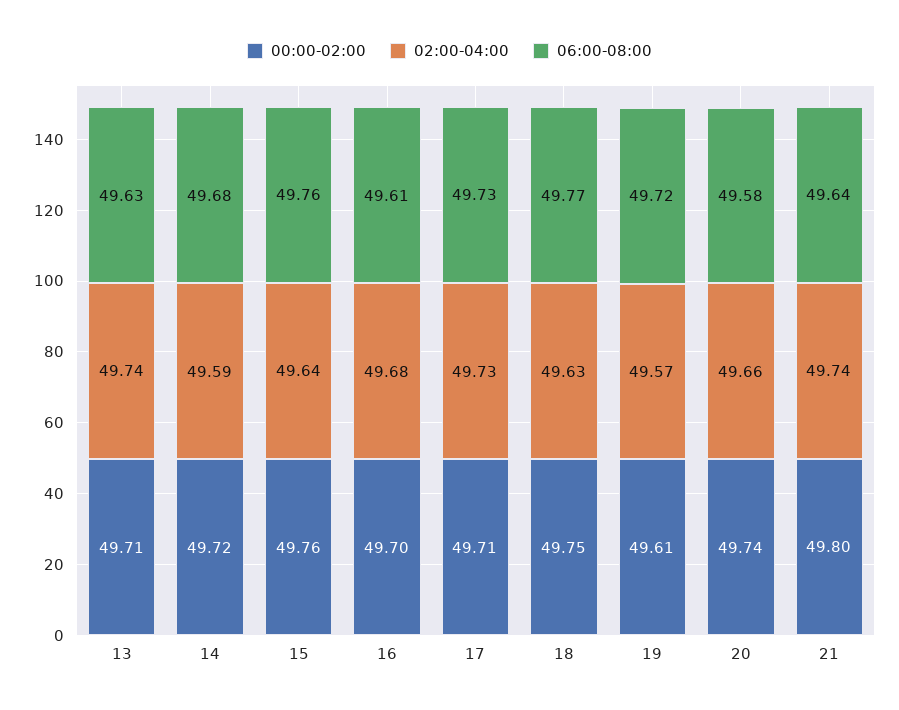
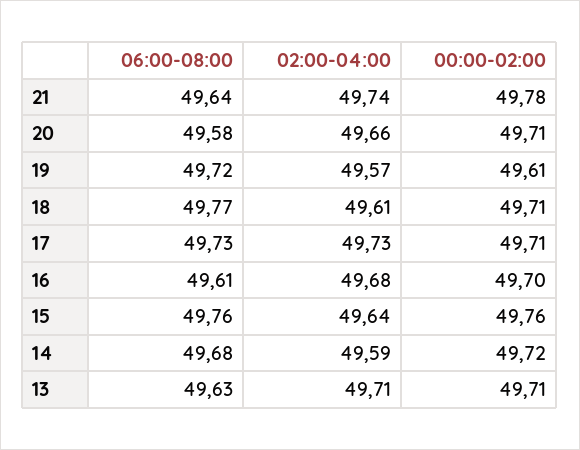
02:00-04:00, 13: 49.74 -> 49.71
00:00-02:00, 18: 49.75 -> 49.71
02:00-04:00, 18: 49.63 -> 49.61
00:00-02:00, 20: 49.74 -> 49.71
00:00-02:00, 21: 49.8 -> 49.78

